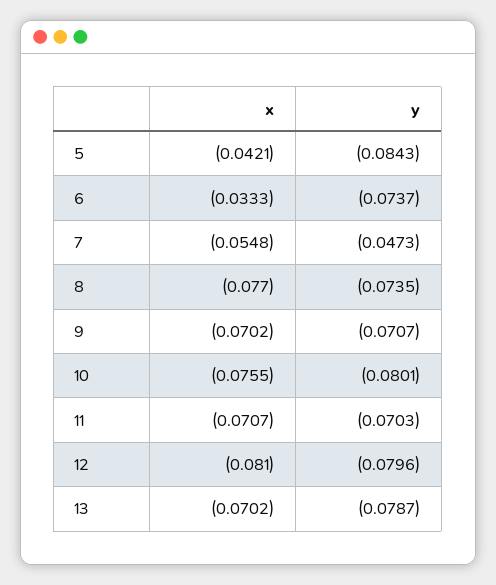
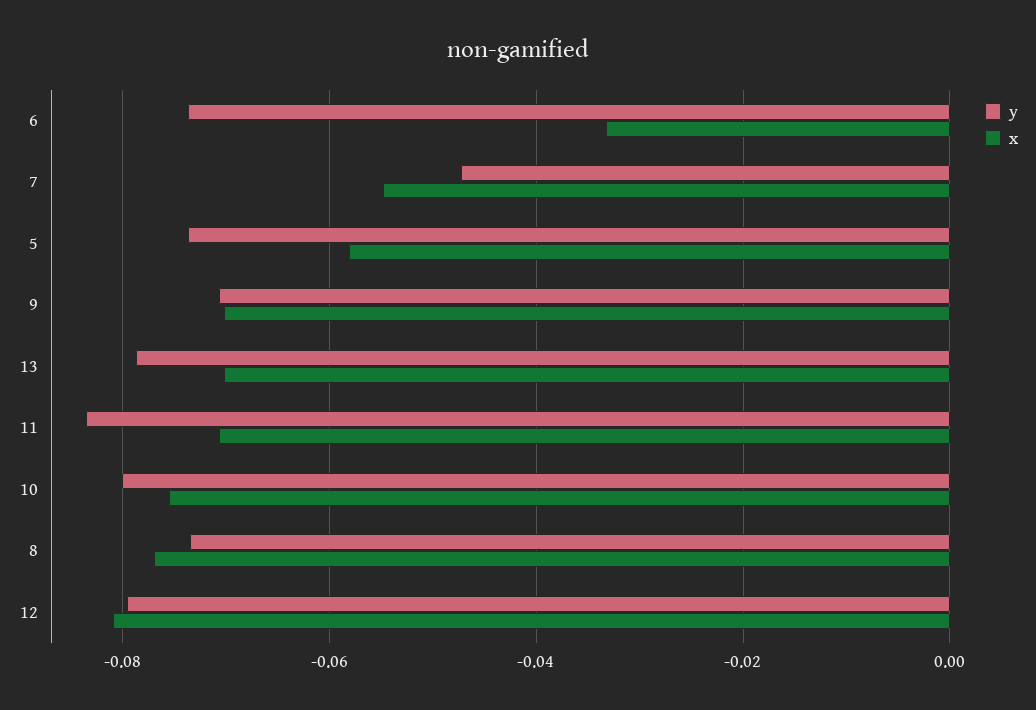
x, 5: -0.0421 -> -0.058
y, 5: -0.0843 -> -0.074
y, 11: -0.0703 -> -0.084

